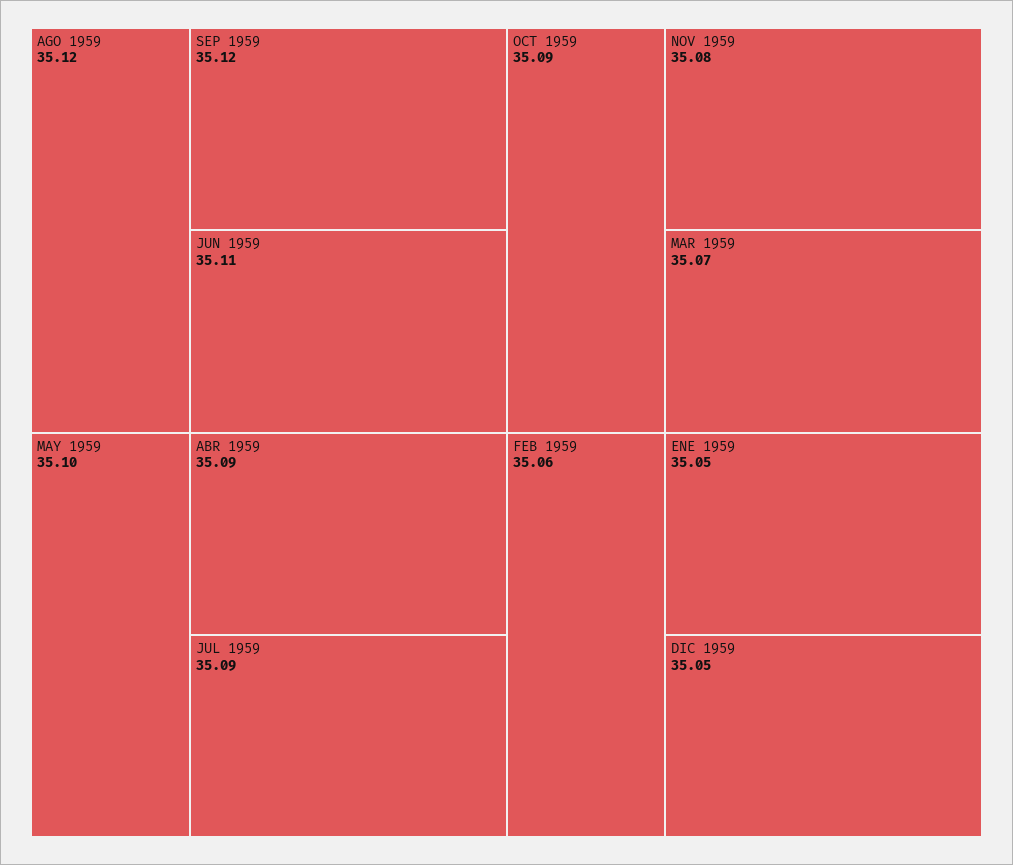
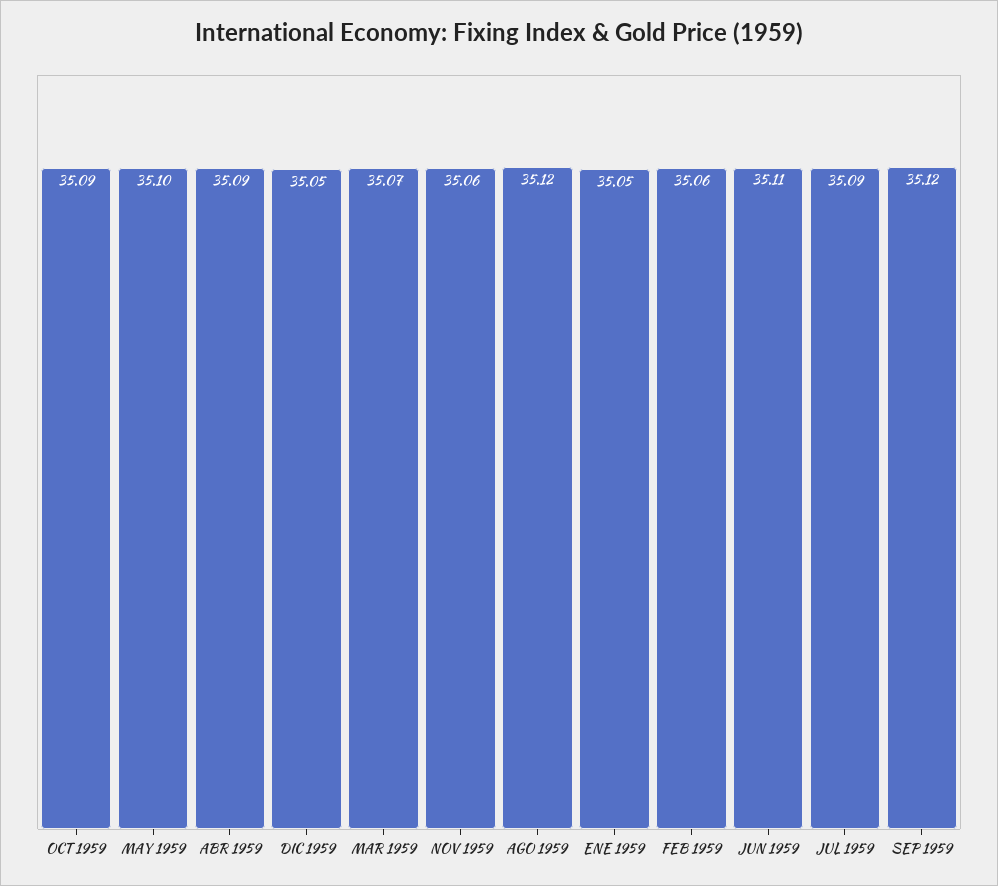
NOV 1959: 35.08 -> 35.06

